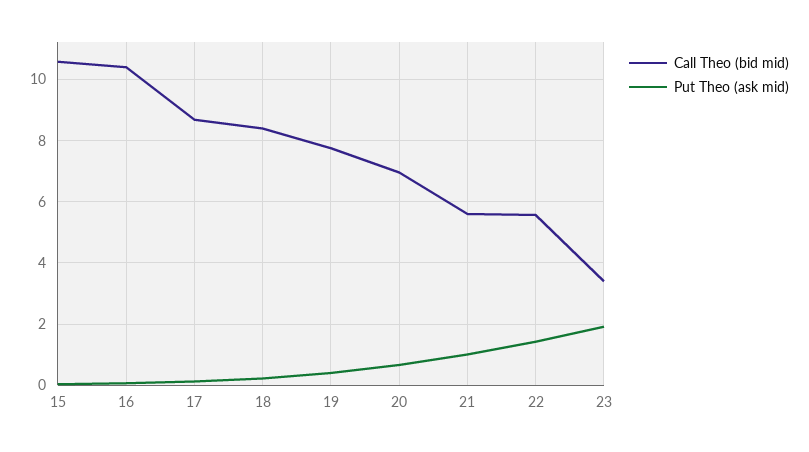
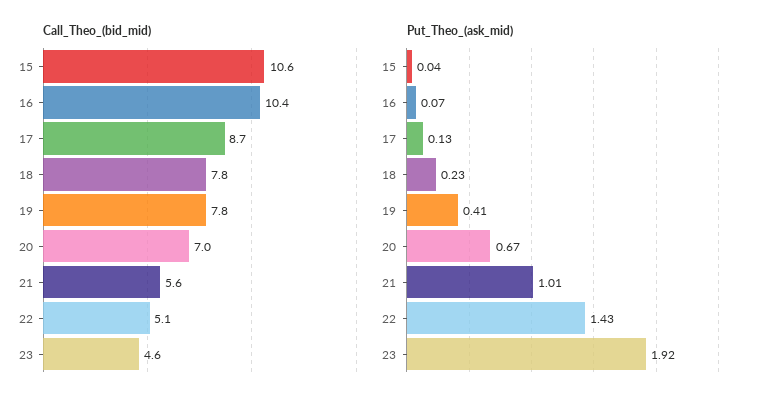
Call Theo (bid mid), 18: 8.4 -> 7.8
Call Theo (bid mid), 22: 5.6 -> 5.1
Call Theo (bid mid), 23: 3.4 -> 4.6

